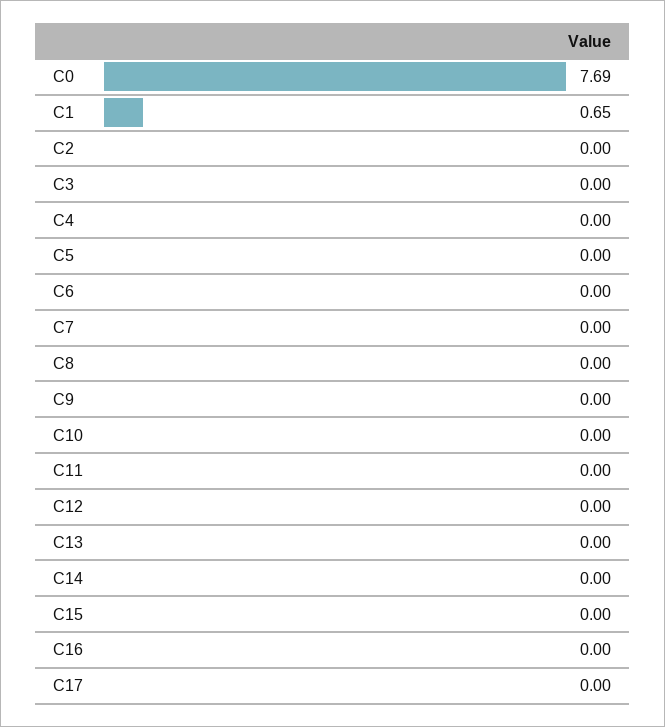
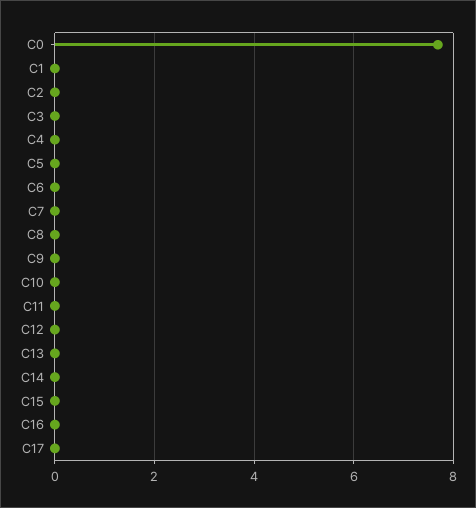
C1: 0.65 -> 0

